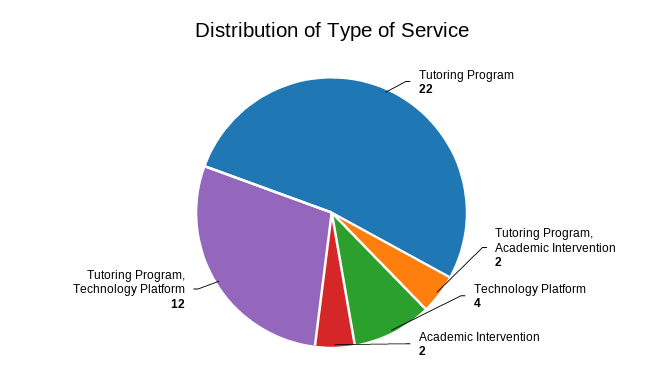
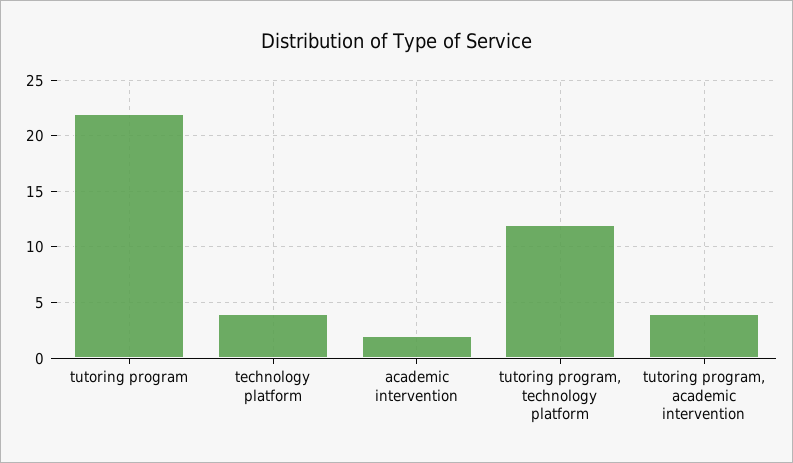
Tutoring Program, Academic Intervention: 2 -> 4

